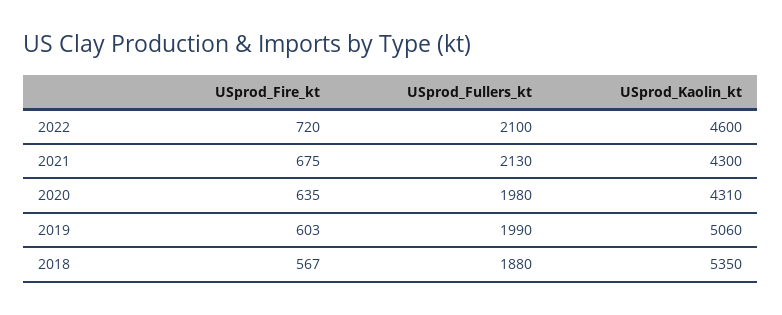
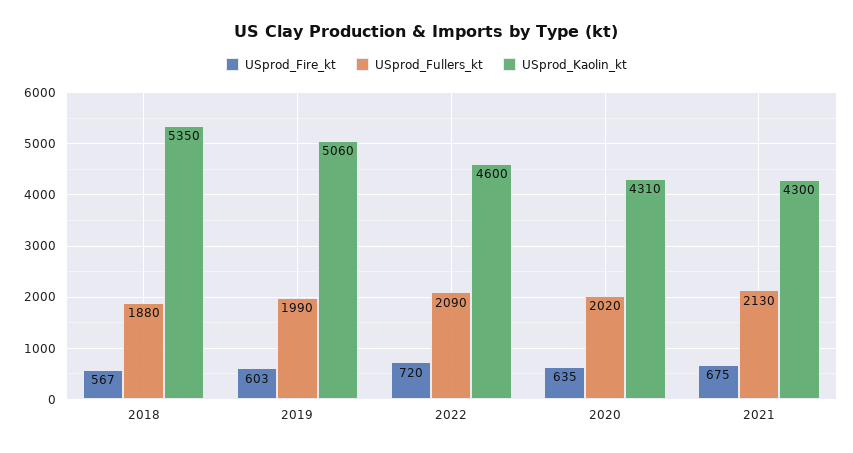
USprod_Fullers_kt, 2022: 2100 -> 2090
USprod_Fullers_kt, 2020: 1980 -> 2020

